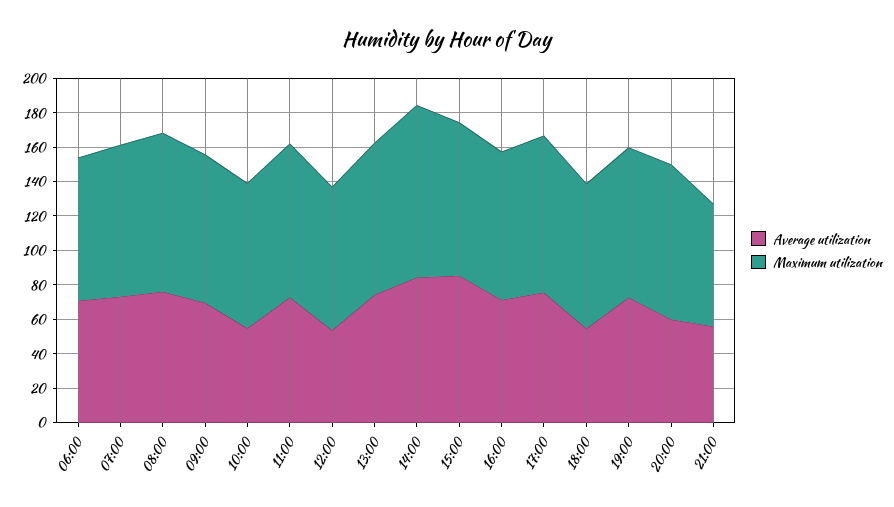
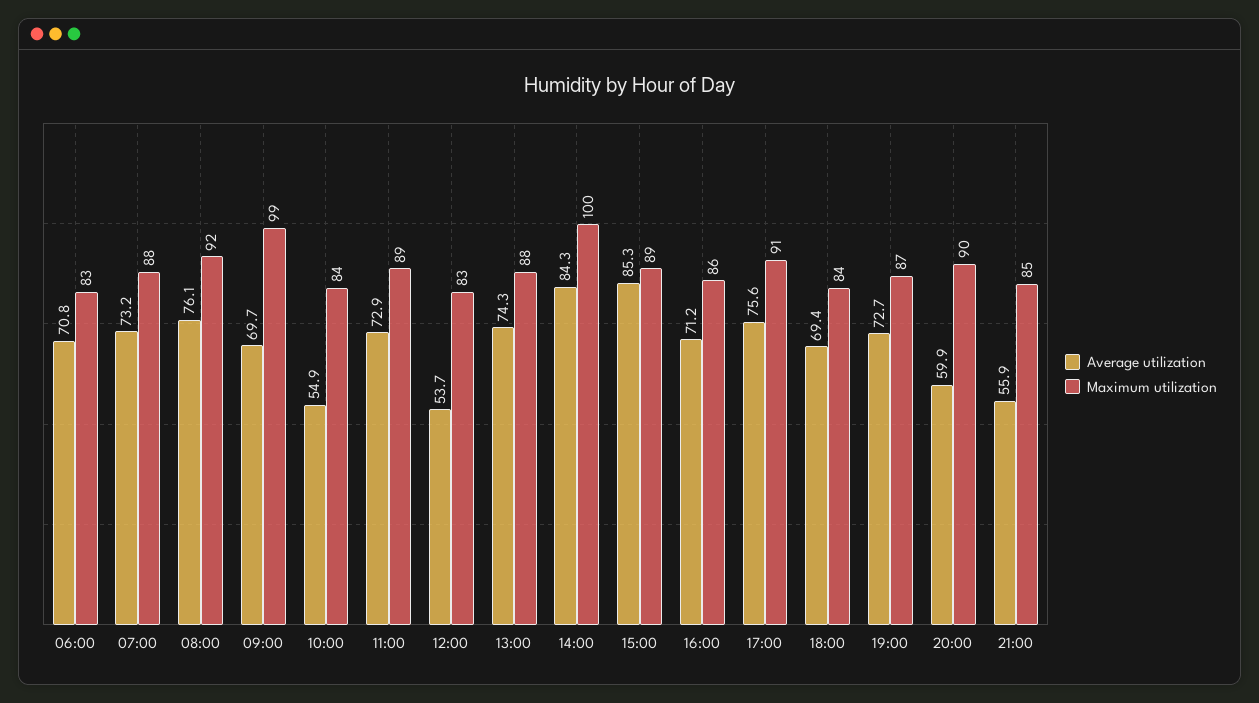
Maximum utilization, 09:00: 85 -> 99
Average utilization, 18:00: 55 -> 69.4
Maximum utilization, 21:00: 70 -> 85

